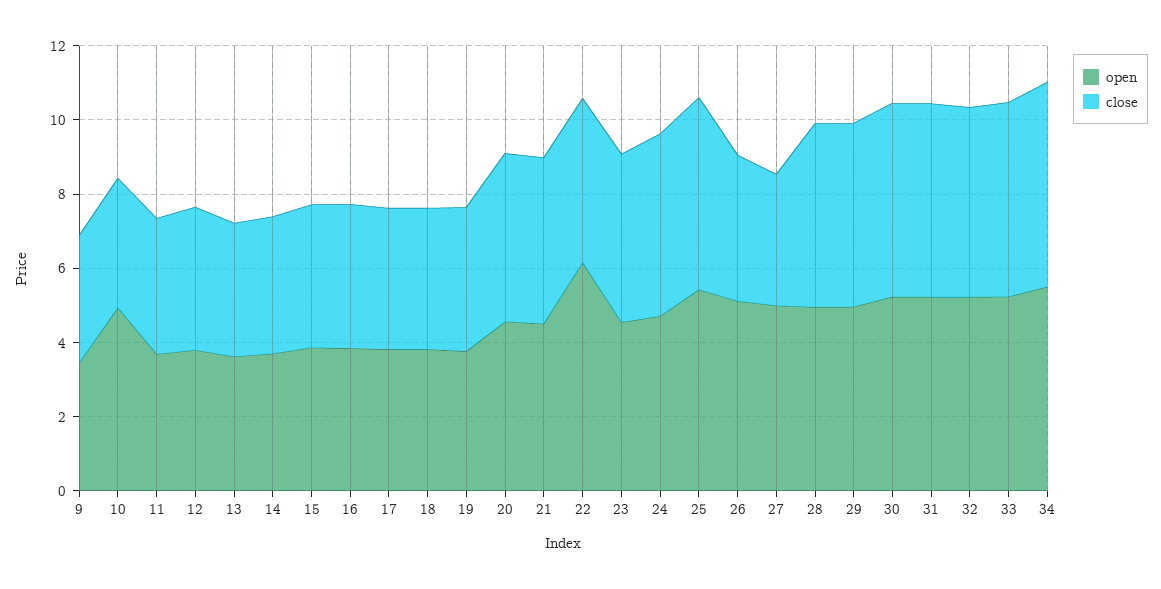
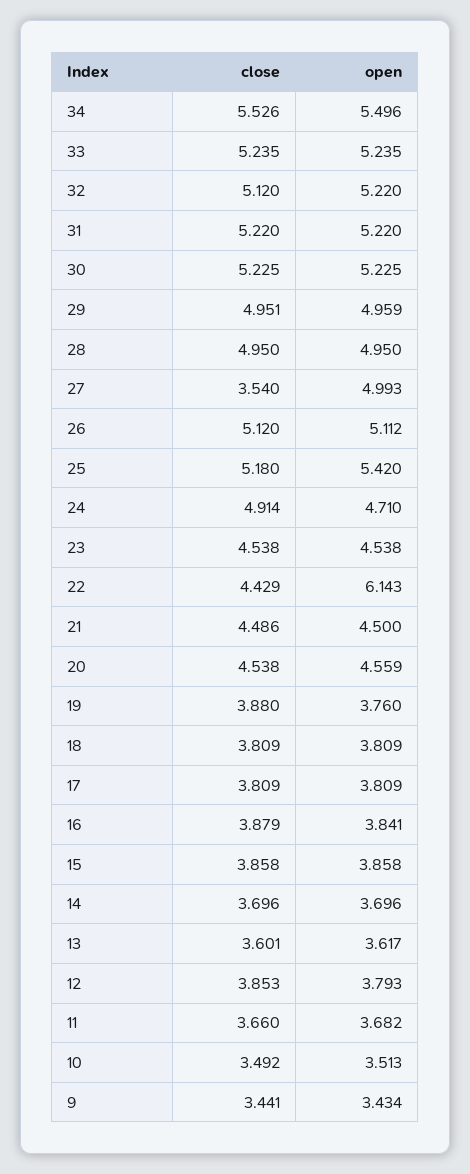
open, 10: 5 -> 3.513
close, 26: 4 -> 5.12

